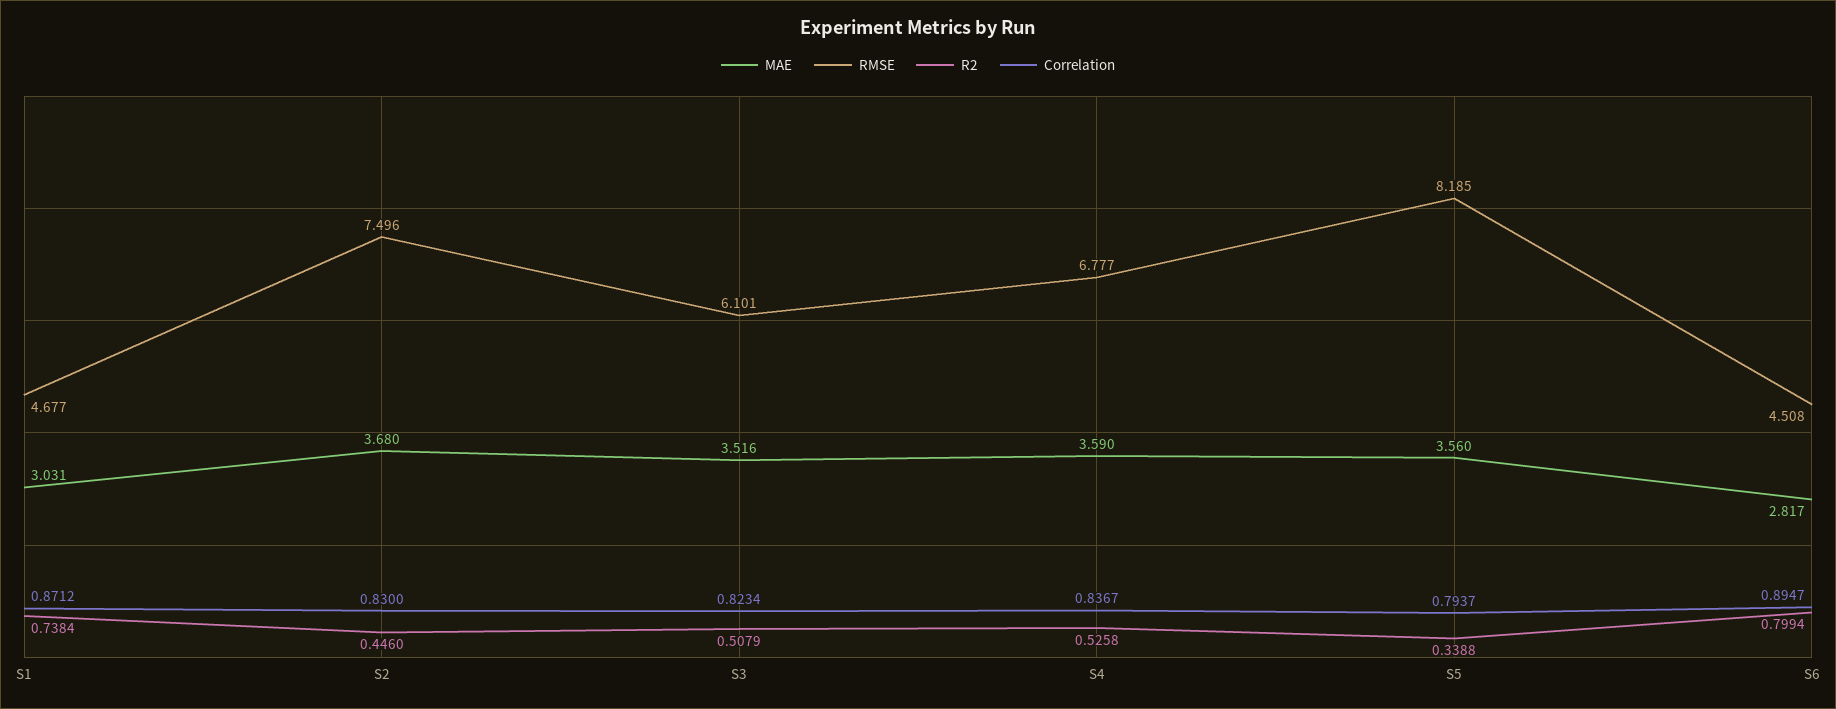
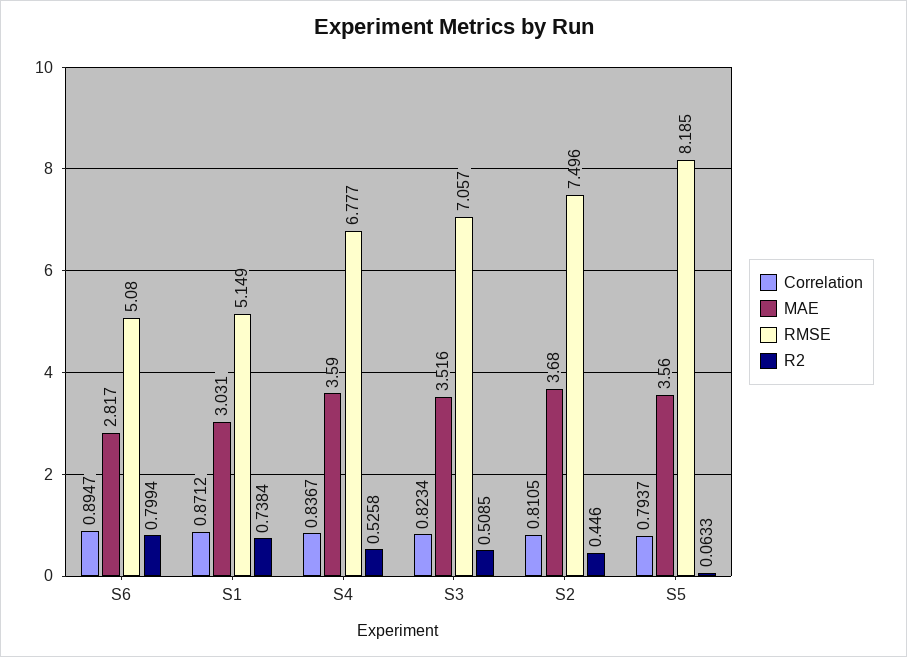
RMSE, S1: 4.677 -> 5.149
Correlation, S2: 0.83 -> 0.8105
RMSE, S3: 6.101 -> 7.057
R2, S3: 0.5079 -> 0.5085
R2, S5: 0.3388 -> 0.0633
RMSE, S6: 4.508 -> 5.08

